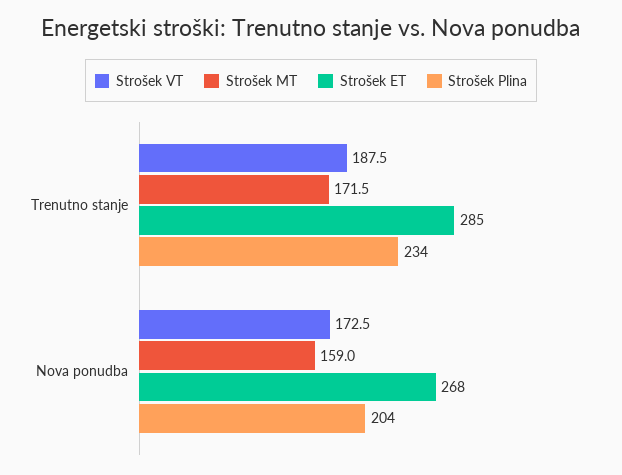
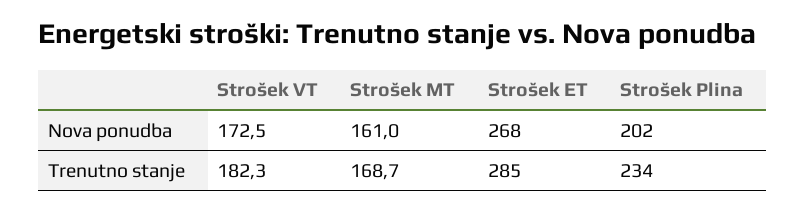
Strošek VT, Trenutno stanje: 187.5 -> 182.3
Strošek MT, Trenutno stanje: 171.5 -> 168.7
Strošek MT, Nova ponudba: 159 -> 161
Strošek Plina, Nova ponudba: 204 -> 202

